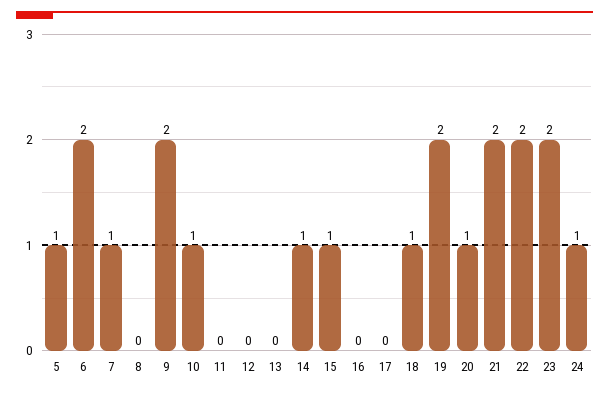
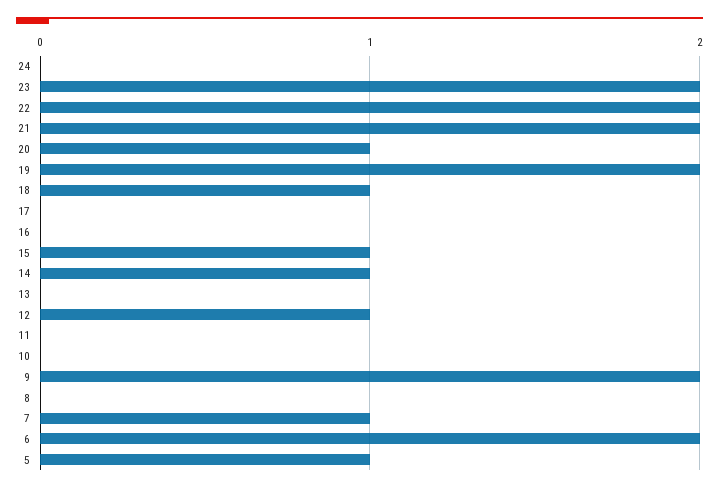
10: 1 -> 0
12: 0 -> 1
24: 1 -> 0

